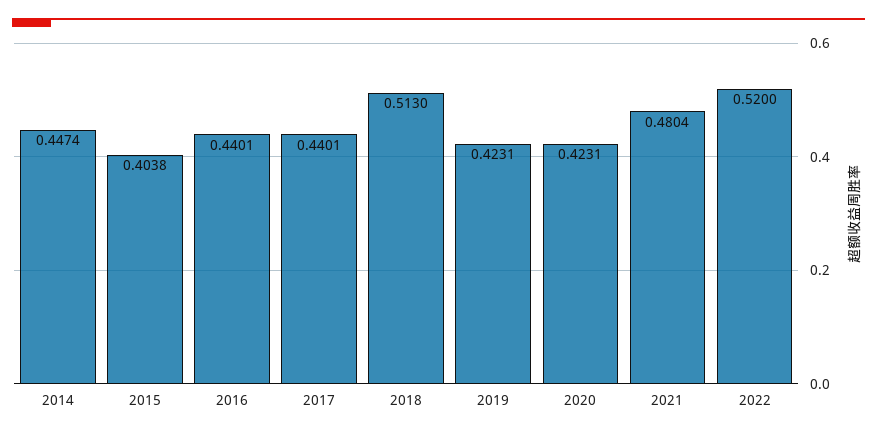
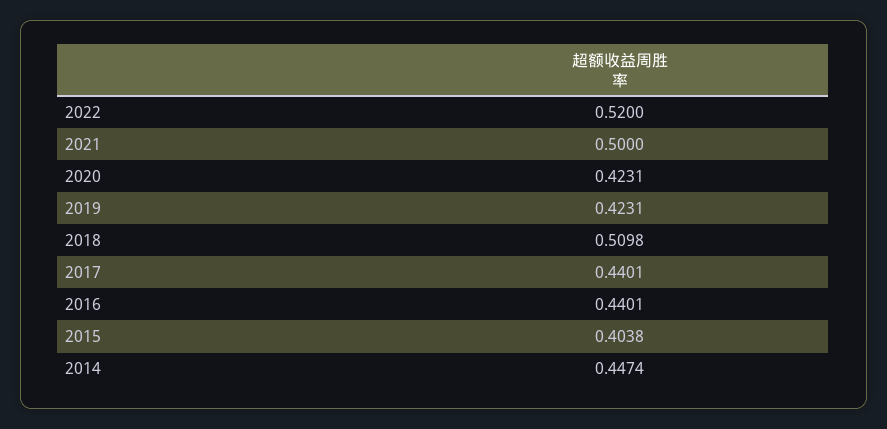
2018: 0.513 -> 0.5098
2021: 0.4804 -> 0.5

